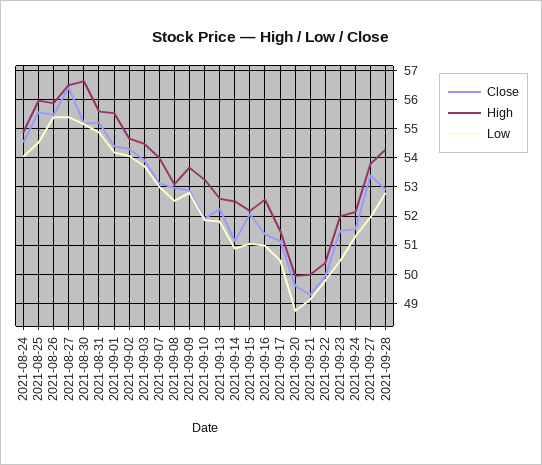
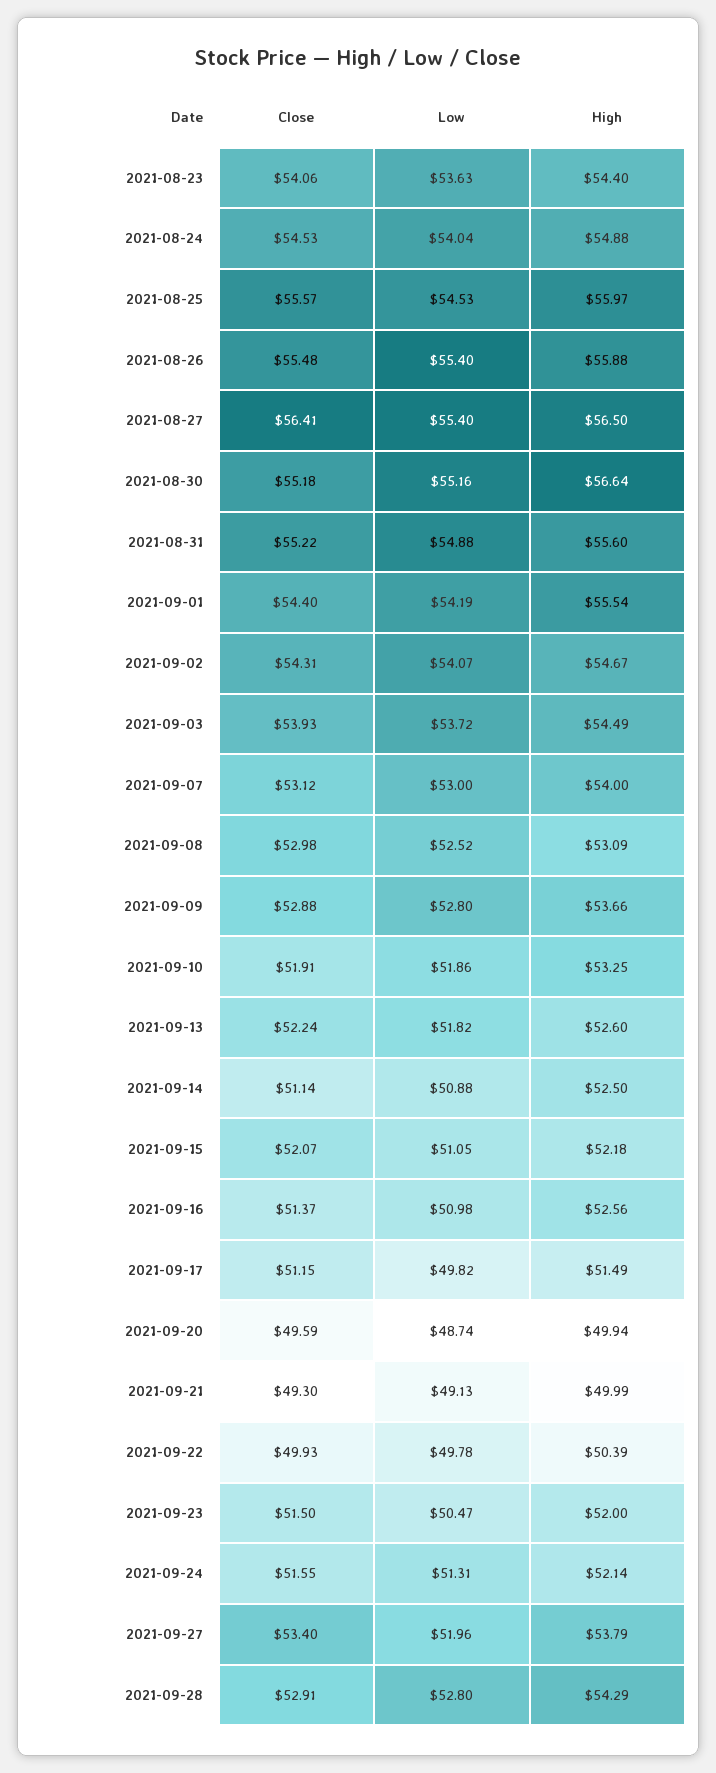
Low, 2021-09-17: 50.5 -> 49.82
Close, 2021-08-23: none -> 54.06
Low, 2021-08-23: none -> 53.63
High, 2021-08-23: none -> 54.4

